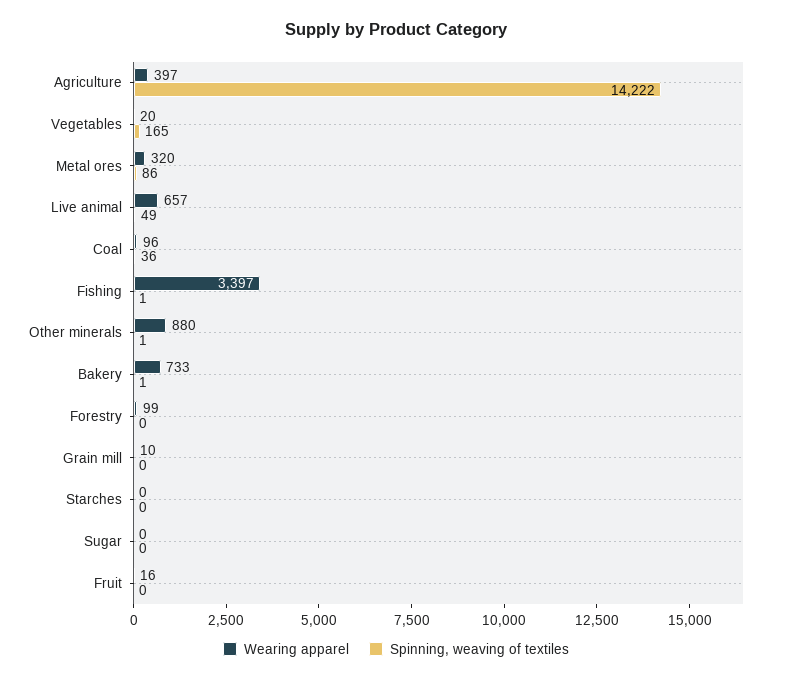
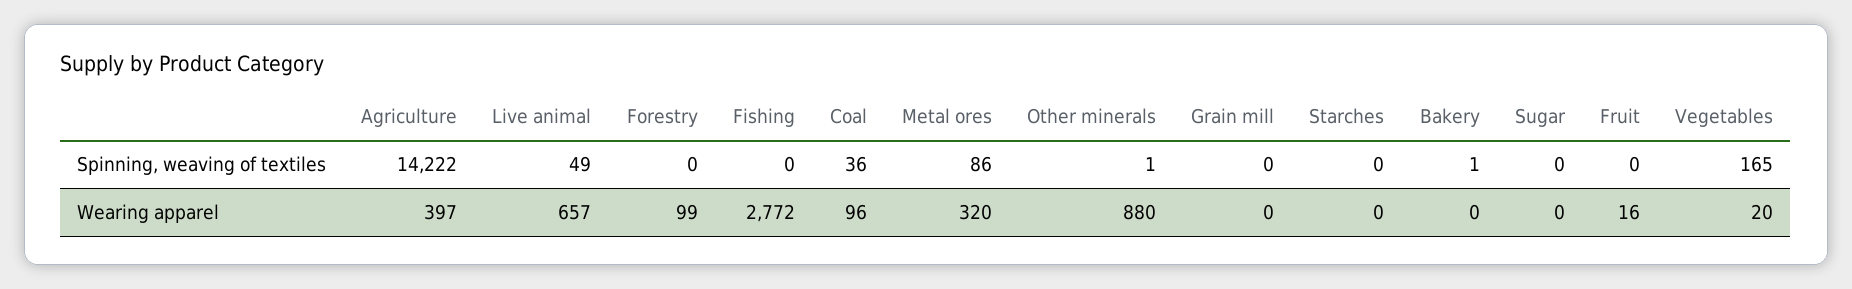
Wearing apparel, Fishing: 3397 -> 2772
Spinning, weaving of textiles, Fishing: 1 -> 0
Wearing apparel, Bakery: 733 -> 0
Wearing apparel, Grain mill: 10 -> 0

